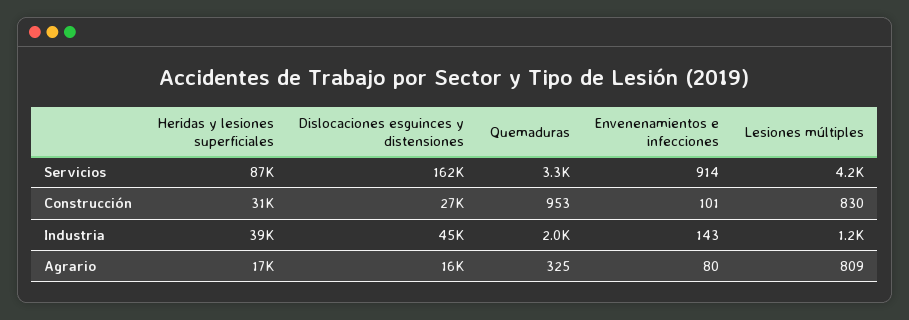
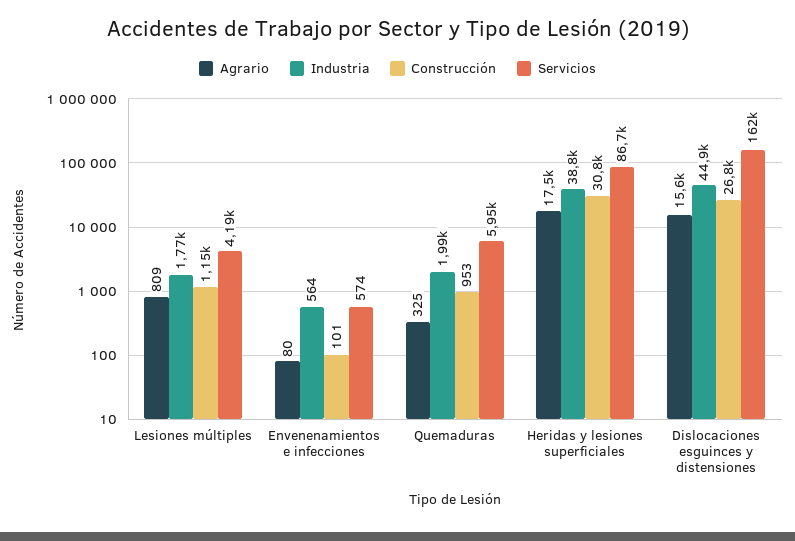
Servicios, Quemaduras: 3300 -> 5950
Servicios, Envenenamientos e infecciones: 914 -> 574
Construcción, Lesiones múltiples: 830 -> 1150
Industria, Envenenamientos e infecciones: 143 -> 564
Industria, Lesiones múltiples: 1200 -> 1770

